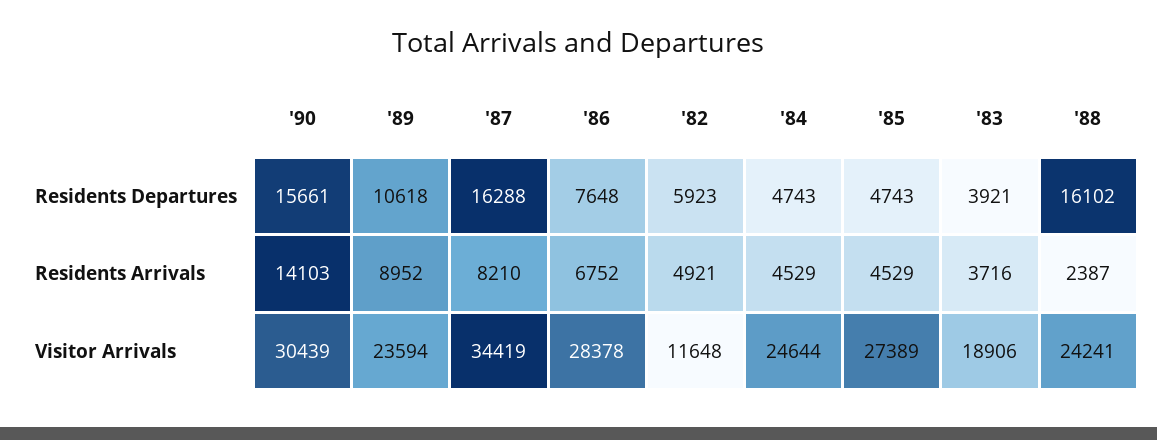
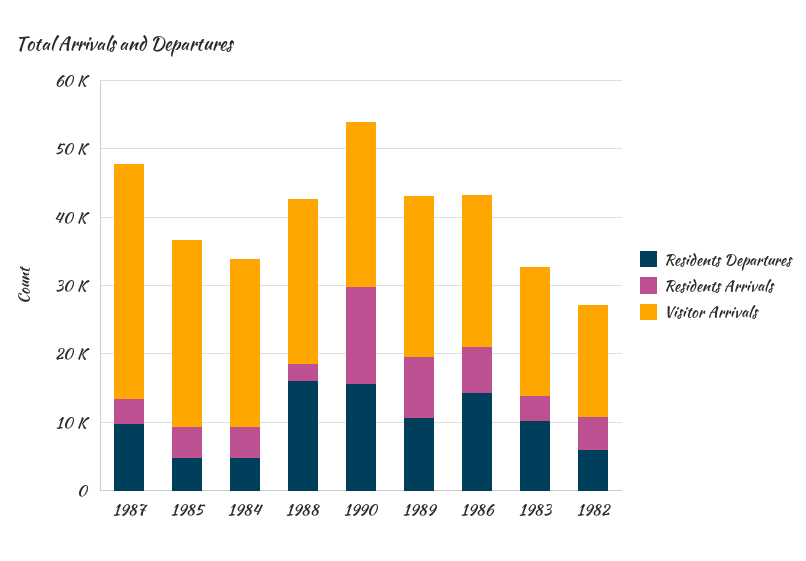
Residents Departures, '87: 16288 -> 10000
Residents Departures, '86: 7648 -> 14000
Residents Departures, '83: 3921 -> 10000
Residents Arrivals, '87: 8210 -> 4000
Visitor Arrivals, '90: 30439 -> 24000
Visitor Arrivals, '86: 28378 -> 22000
Visitor Arrivals, '82: 11648 -> 16000

